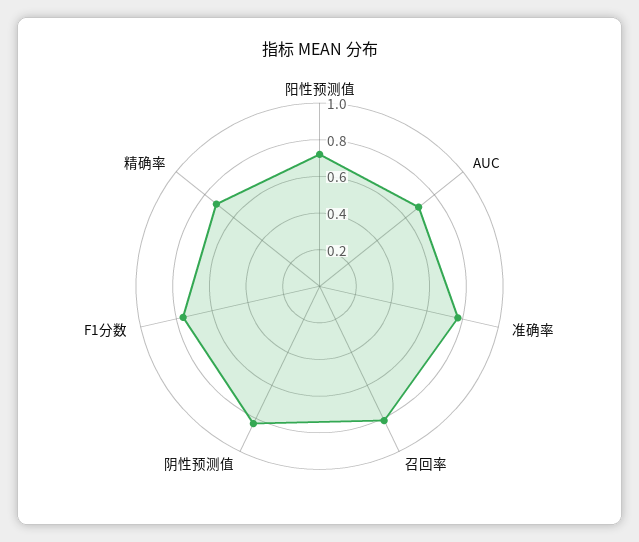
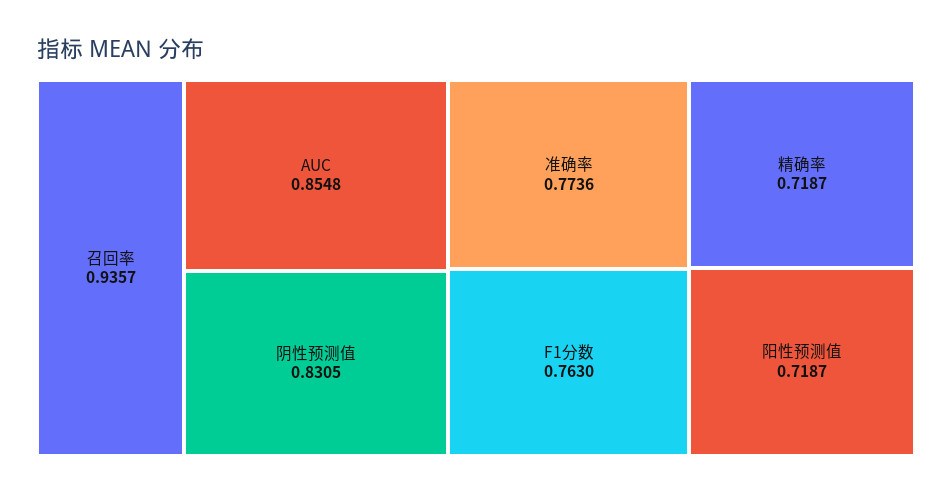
AUC: 0.7 -> 0.8548
召回率: 0.8 -> 0.9357

